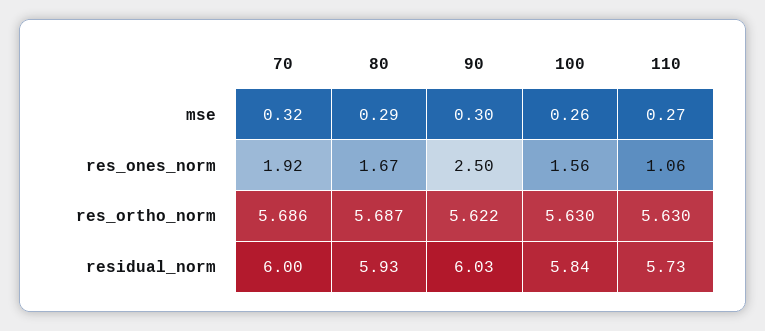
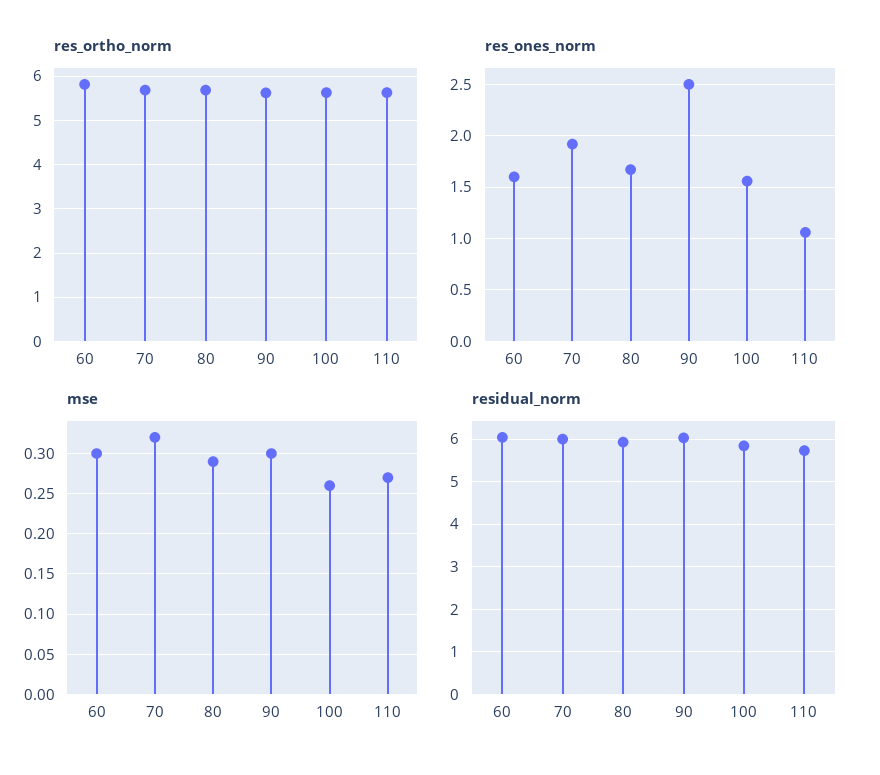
res_ortho_norm, 60: none -> 5.8
res_ones_norm, 60: none -> 1.6
mse, 60: none -> 0.3
residual_norm, 60: none -> 6

